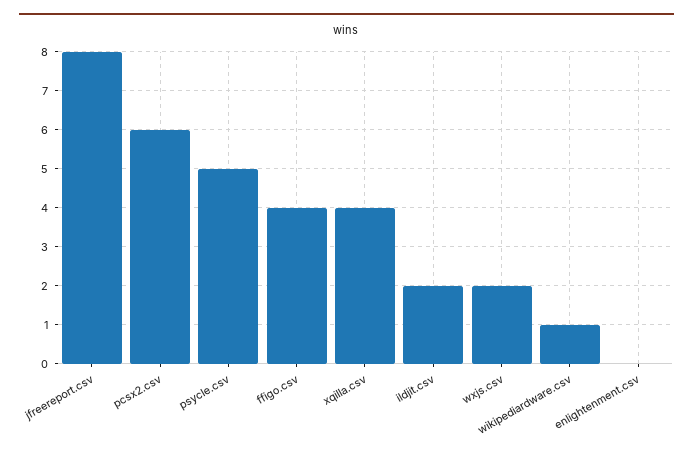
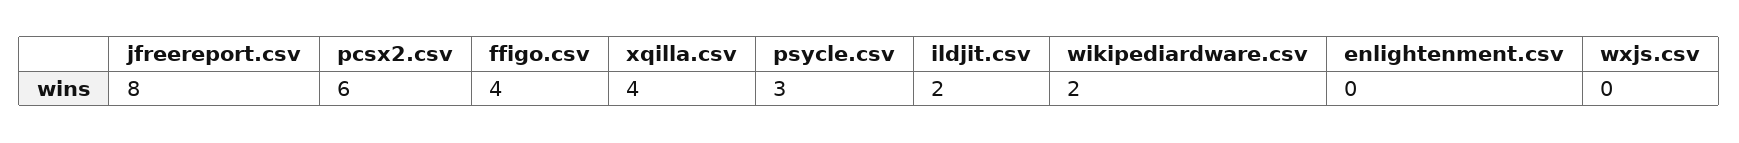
psycle.csv: 5 -> 3
wxjs.csv: 2 -> 0
wikipediardware.csv: 1 -> 2

